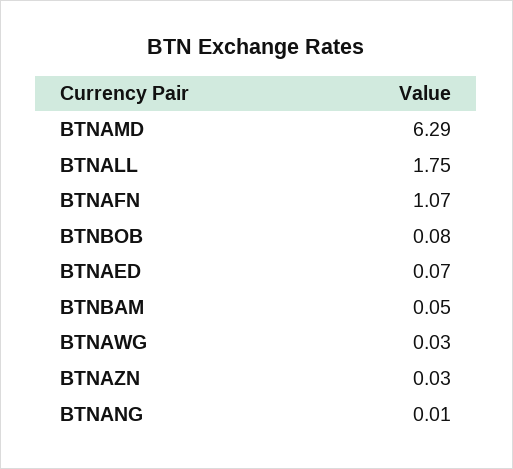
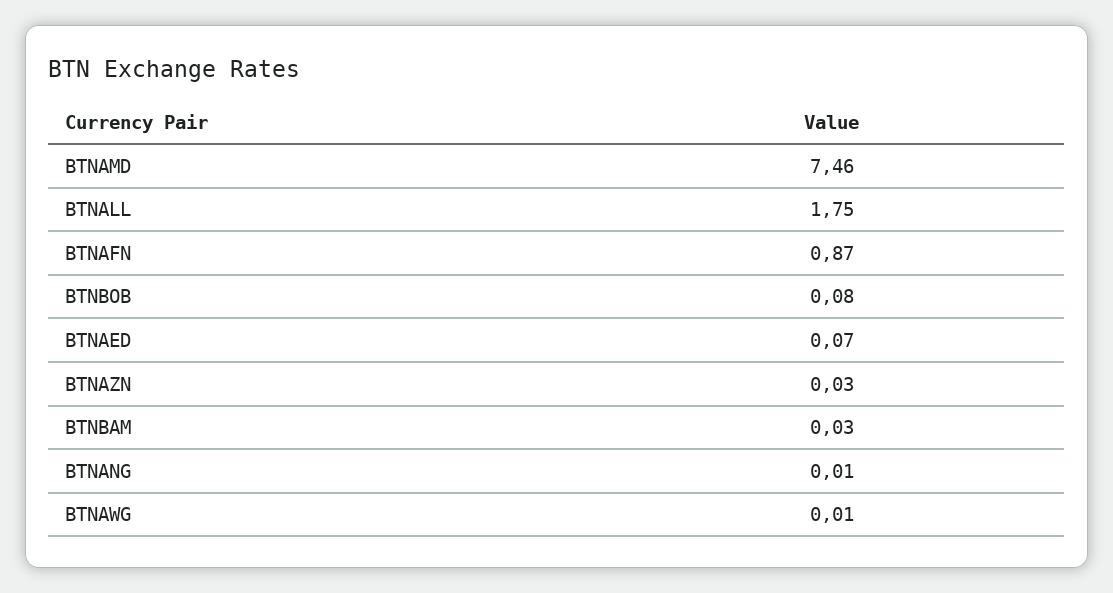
BTNAMD: 6.29 -> 7.46
BTNAFN: 1.07 -> 0.87
BTNBAM: 0.05 -> 0.03
BTNAWG: 0.03 -> 0.01

